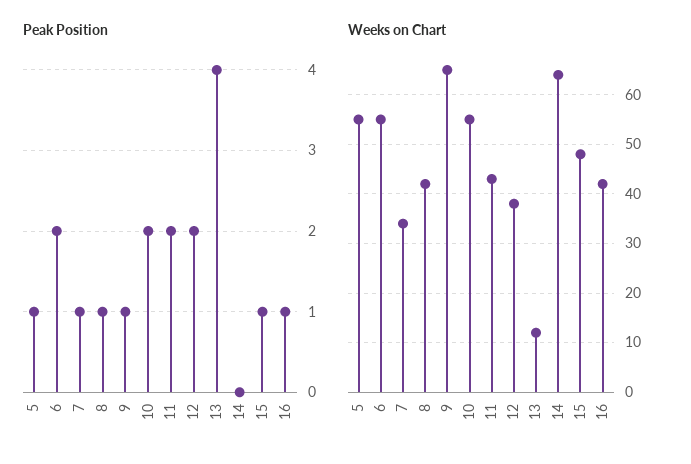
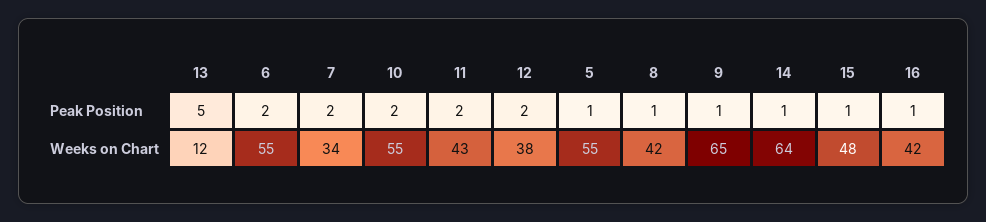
Peak Position, 7: 1 -> 2
Peak Position, 13: 4 -> 5
Peak Position, 14: 0 -> 1

